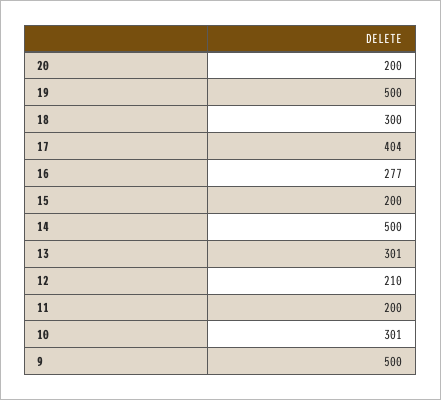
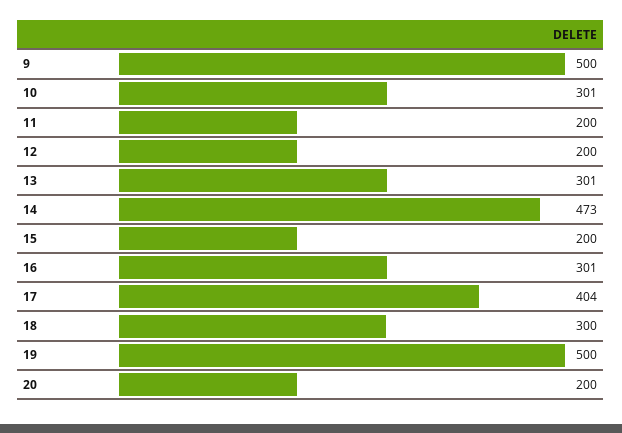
16: 277 -> 301
14: 500 -> 473
12: 210 -> 200

